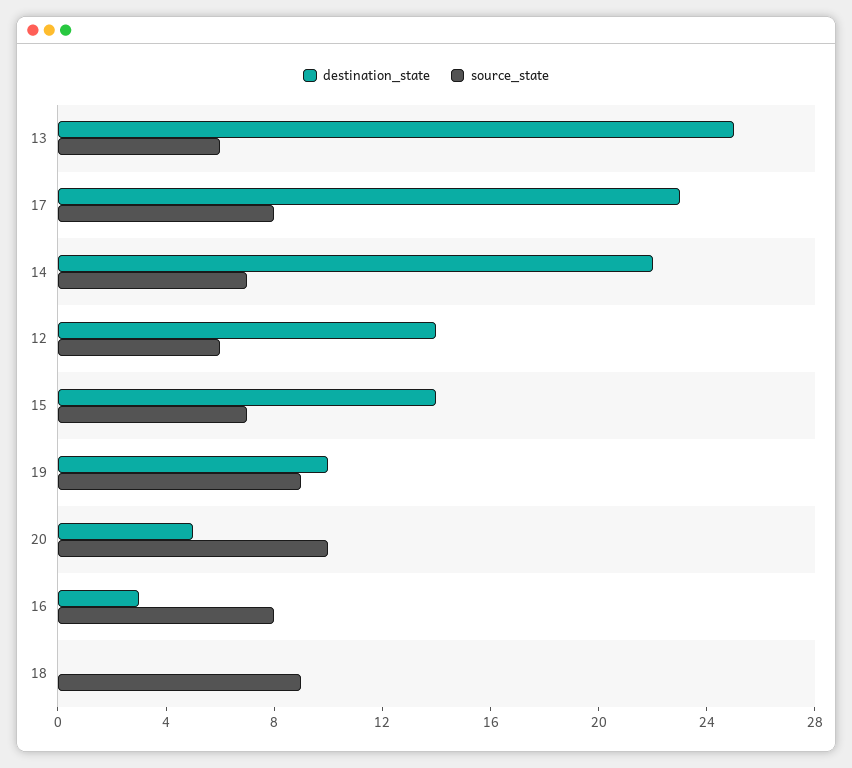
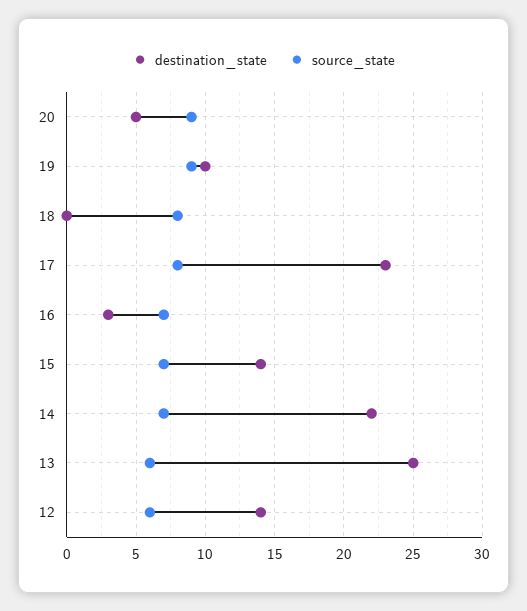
source_state, 20: 10 -> 9
source_state, 16: 8 -> 7
source_state, 18: 9 -> 8

